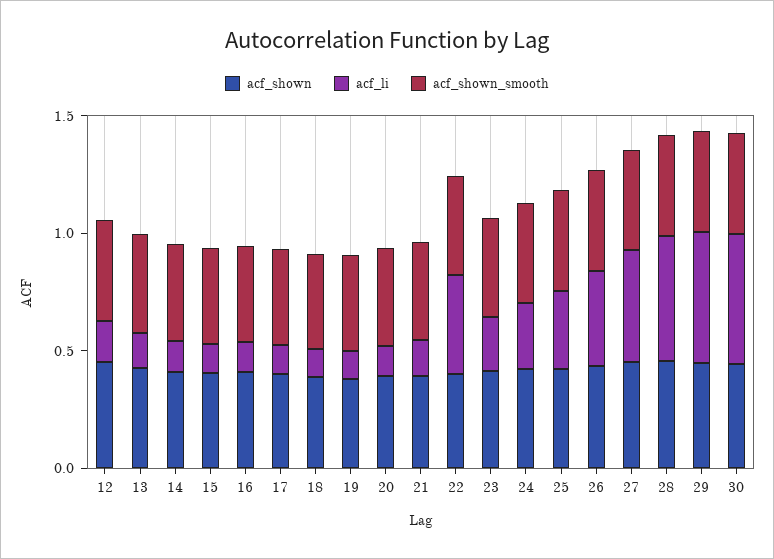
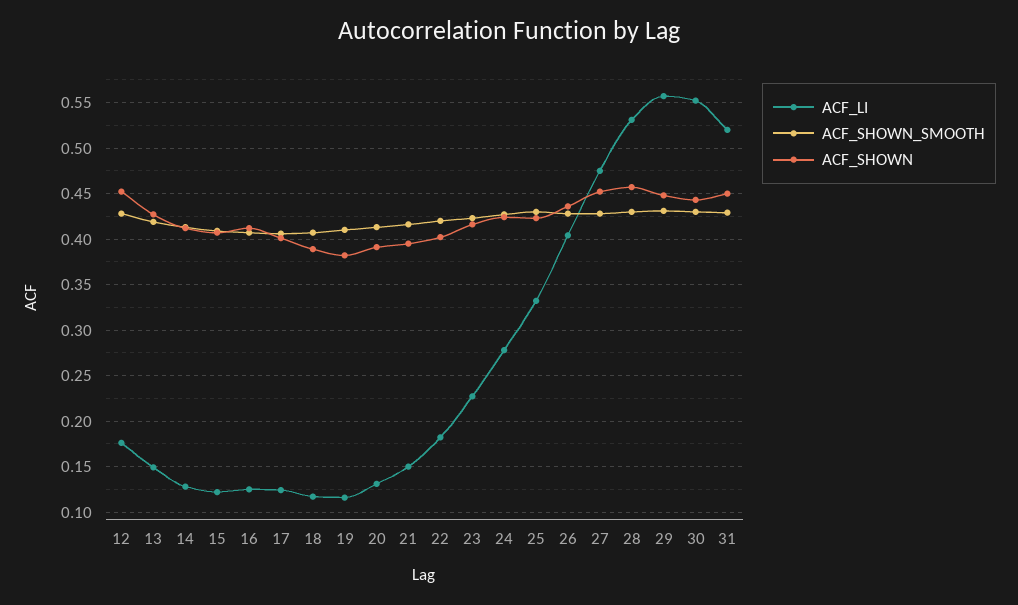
acf_li, 22: 0.4 -> 0.18
acf_li, 31: none -> 0.52
acf_shown_smooth, 31: none -> 0.43
acf_shown, 31: none -> 0.45

